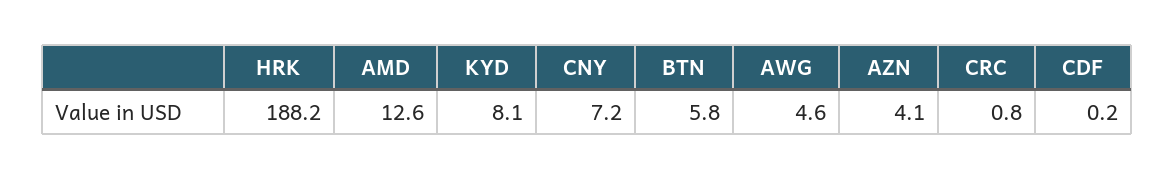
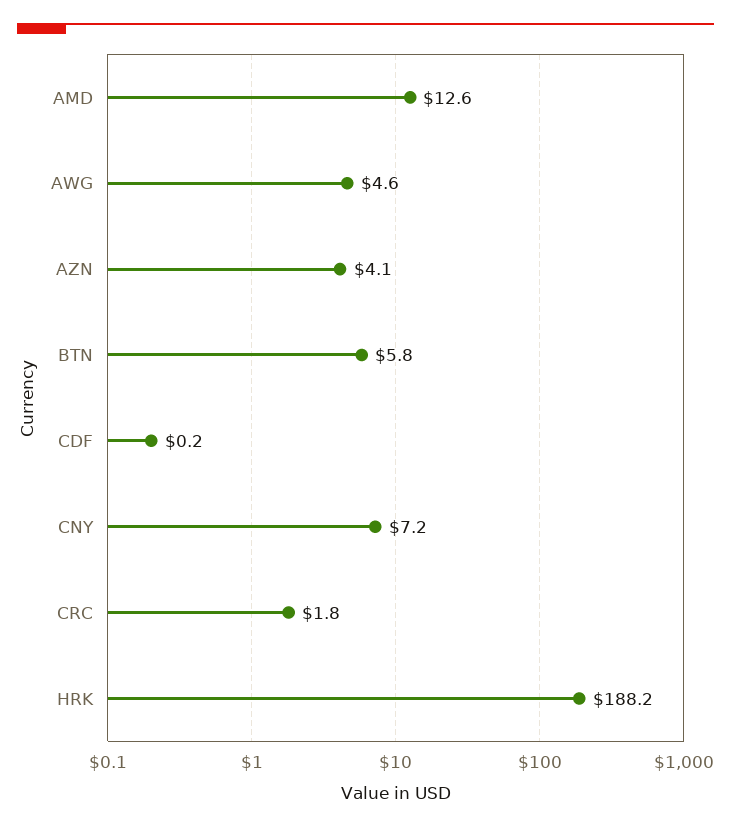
KYD: 8.1 -> none
CRC: 0.8 -> 1.8

